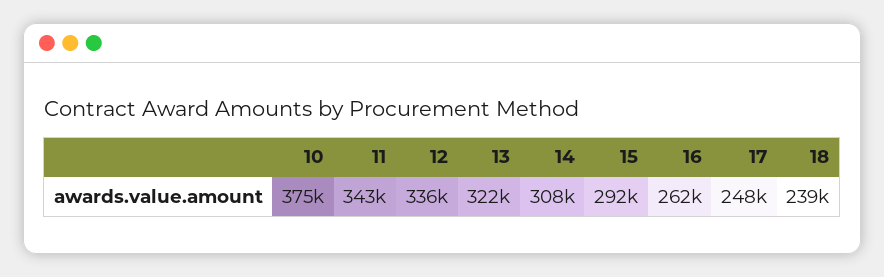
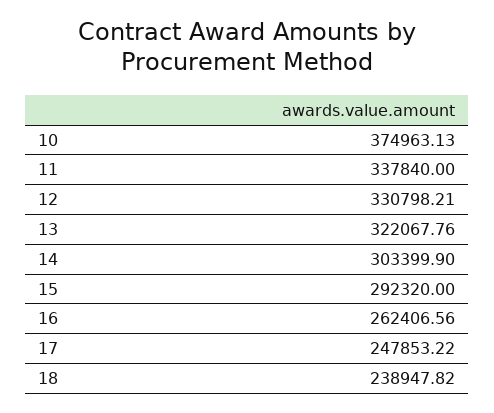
11: 343000 -> 337840
12: 336000 -> 330798.21
14: 308000 -> 303399.9

